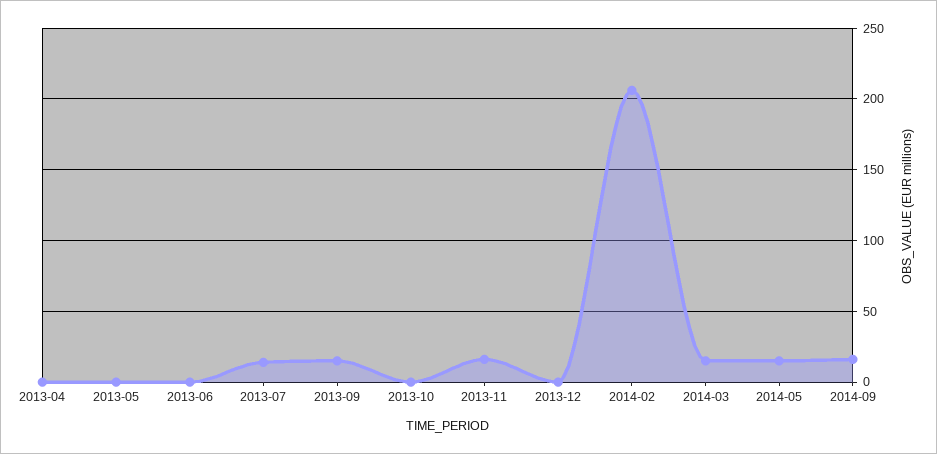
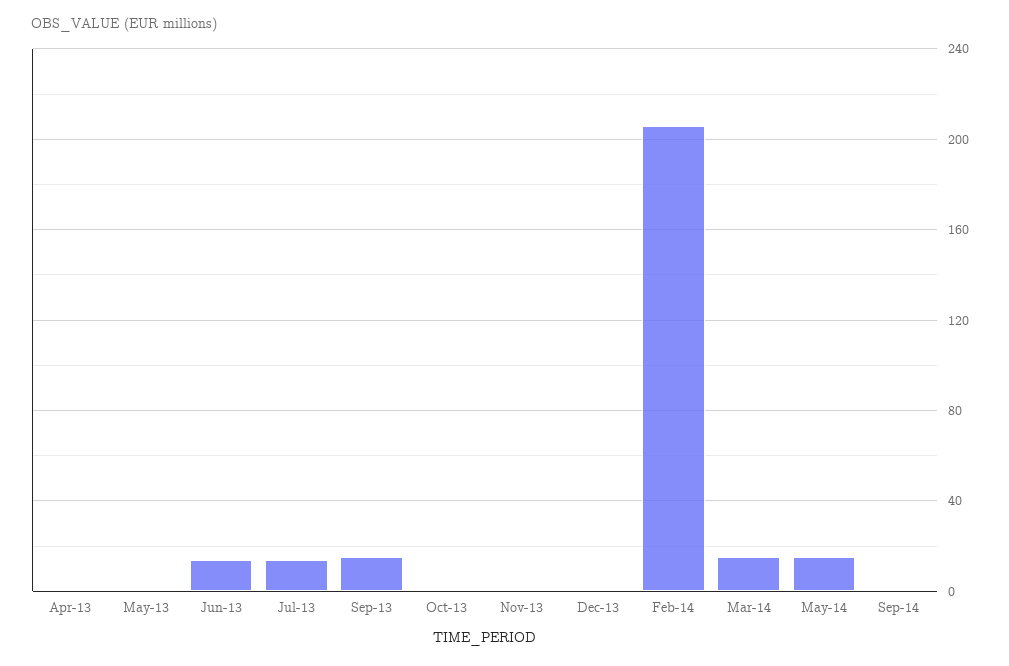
2013-06: 0 -> 15
2013-11: 15 -> 0
2014-09: 15 -> 0

